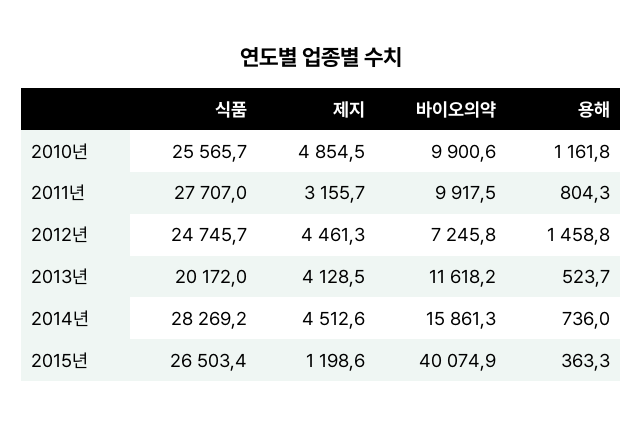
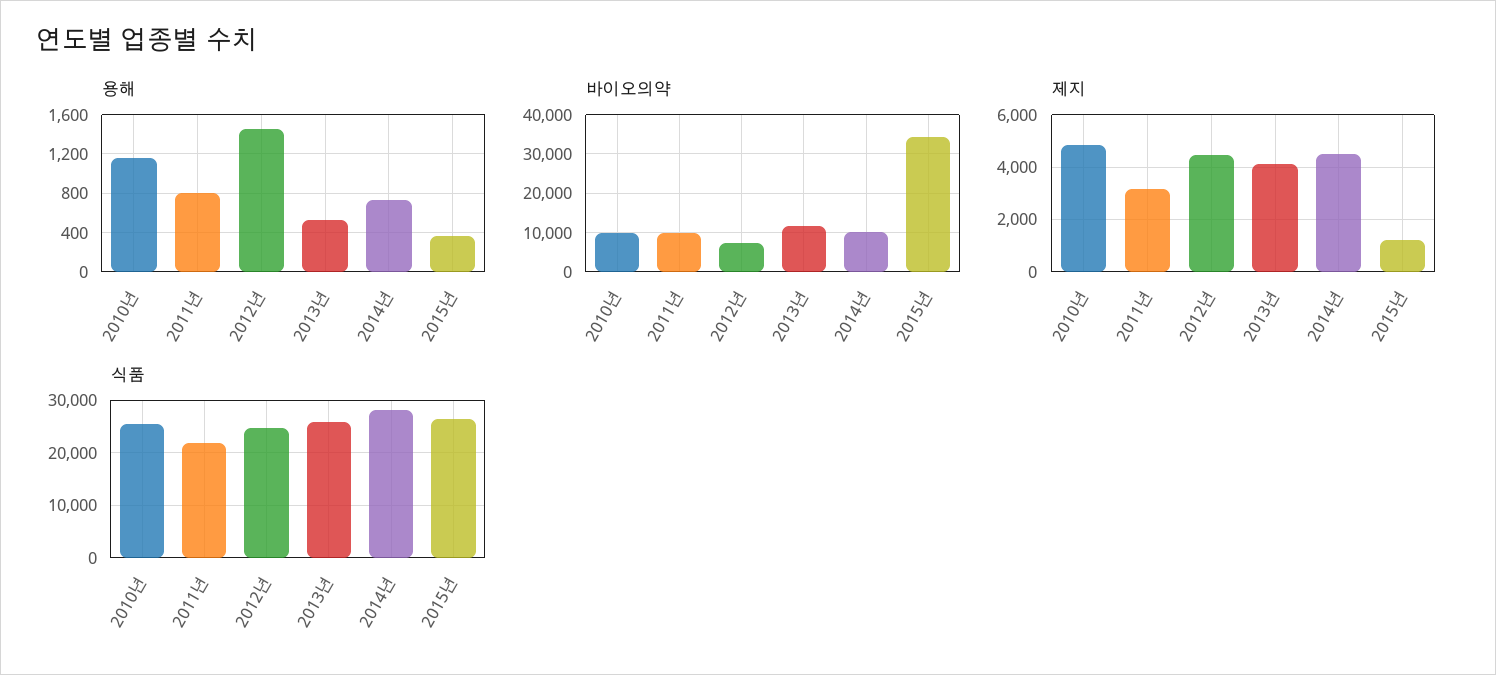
식품, 2011년: 27707 -> 22000
식품, 2013년: 20172 -> 26000
바이오의약, 2014년: 15861.3 -> 10000
바이오의약, 2015년: 40074.9 -> 34000

